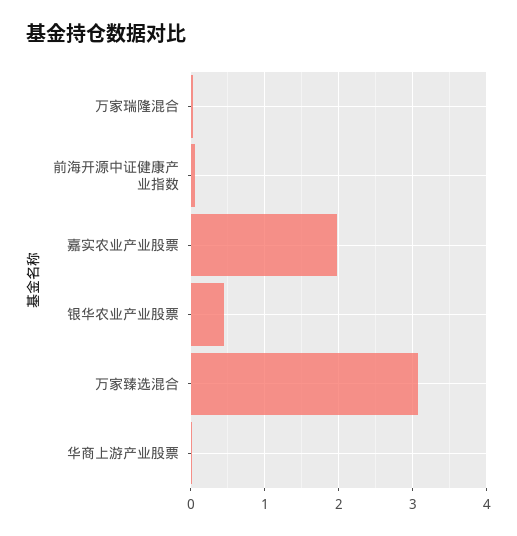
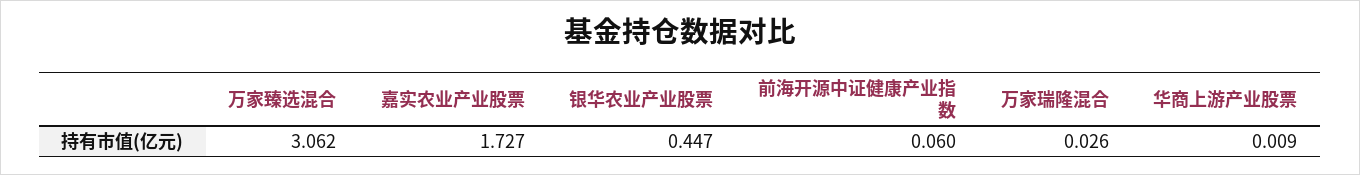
嘉实农业产业股票: 2 -> 1.727

